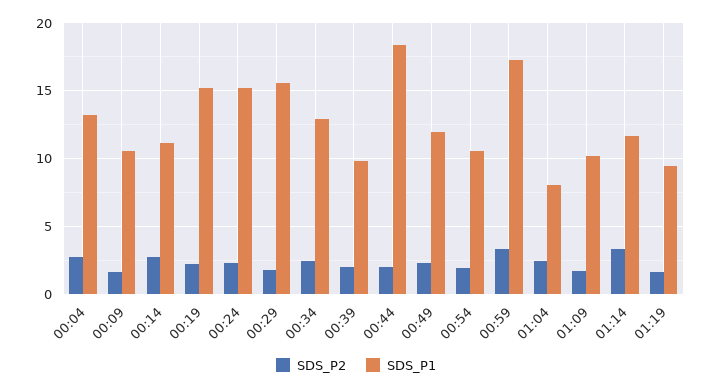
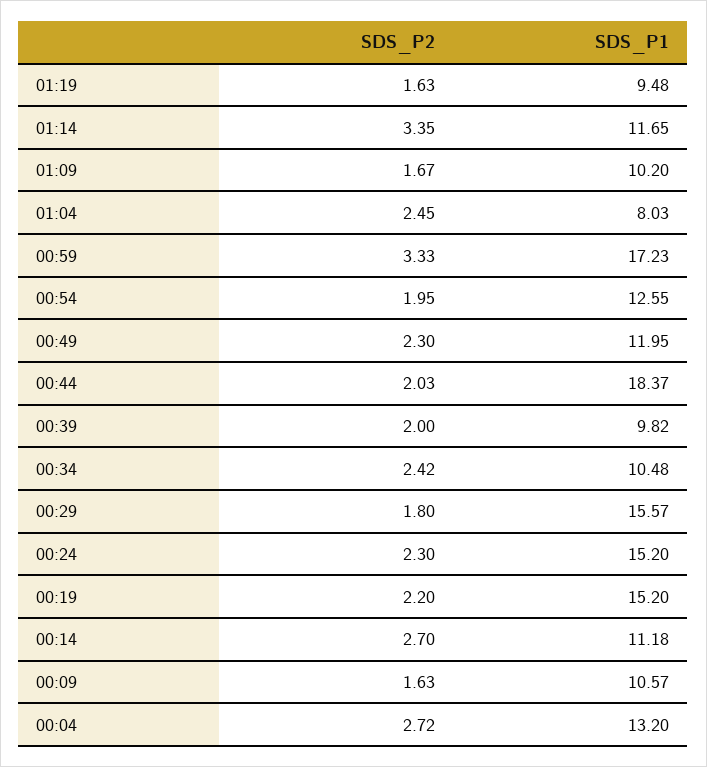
SDS_P1, 00:34: 13 -> 10.48
SDS_P1, 00:54: 10.5 -> 12.55

